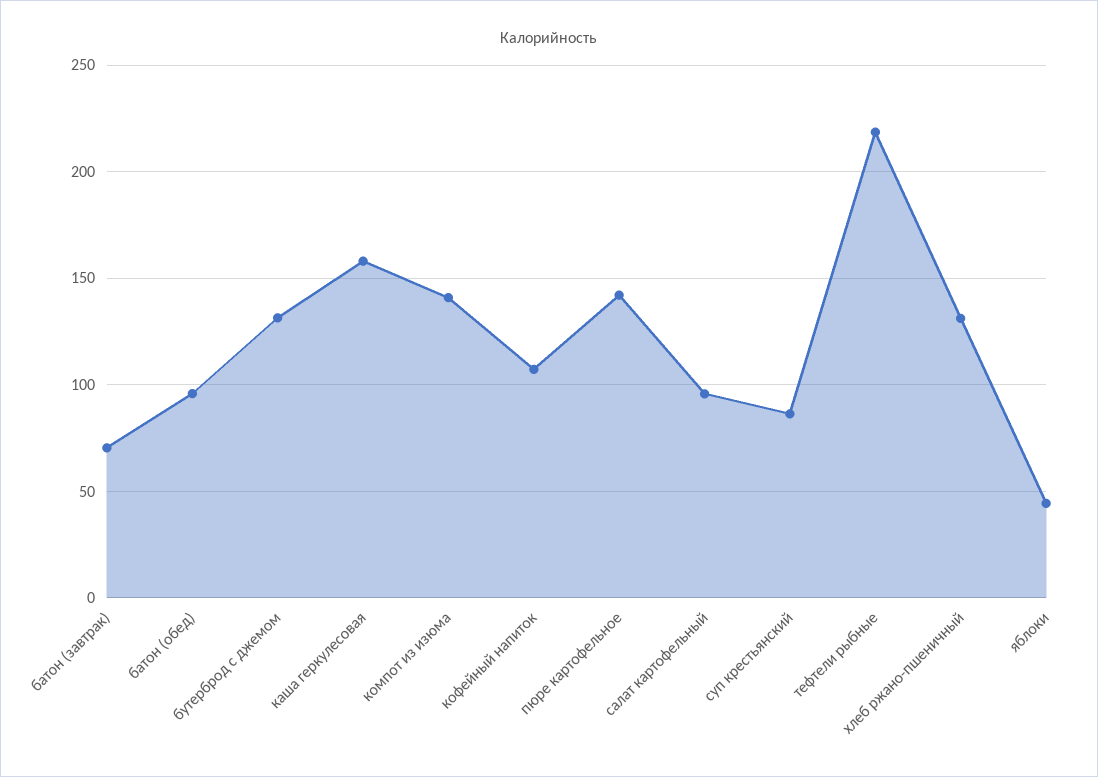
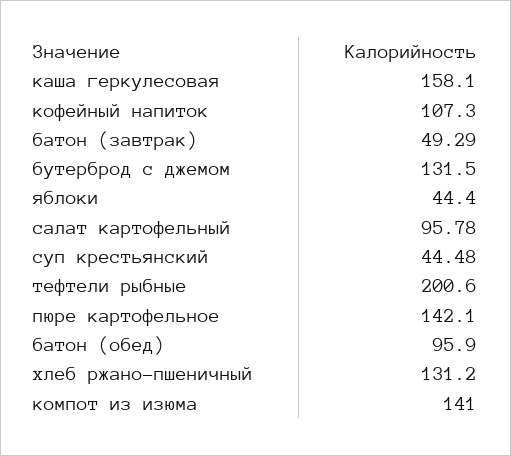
батон (завтрак): 70 -> 49.29
суп крестьянский: 85 -> 44.48
тефтели рыбные: 220 -> 200.6

